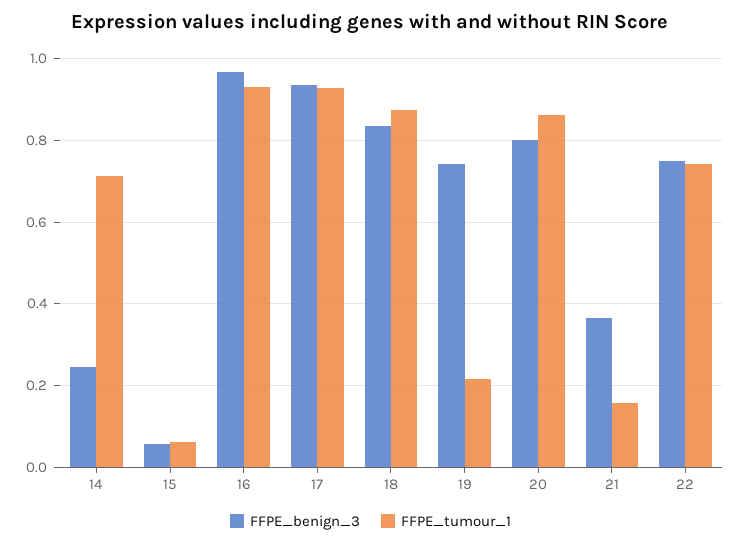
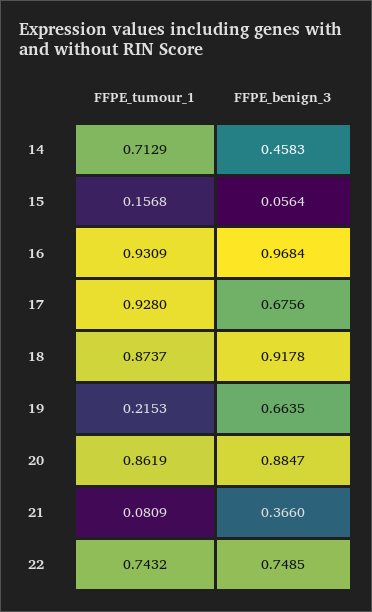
FFPE_benign_3, 14: 0.24 -> 0.4583
FFPE_tumour_1, 15: 0.06 -> 0.1568
FFPE_benign_3, 17: 0.94 -> 0.6756
FFPE_benign_3, 18: 0.84 -> 0.9178
FFPE_benign_3, 19: 0.74 -> 0.6635
FFPE_benign_3, 20: 0.8 -> 0.8847
FFPE_tumour_1, 21: 0.16 -> 0.0809

